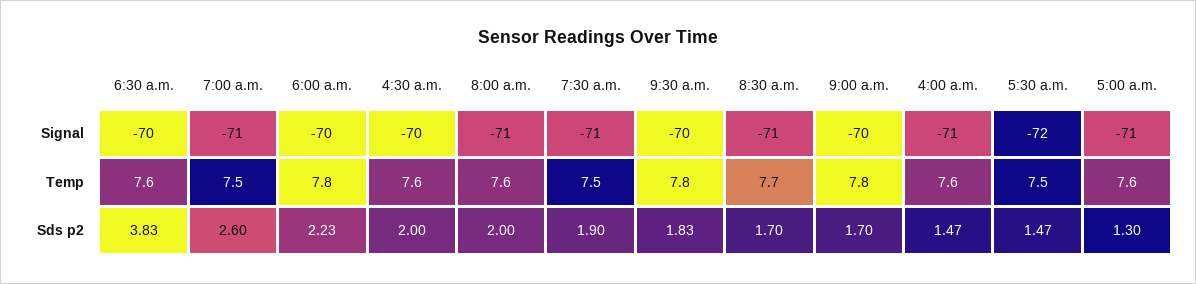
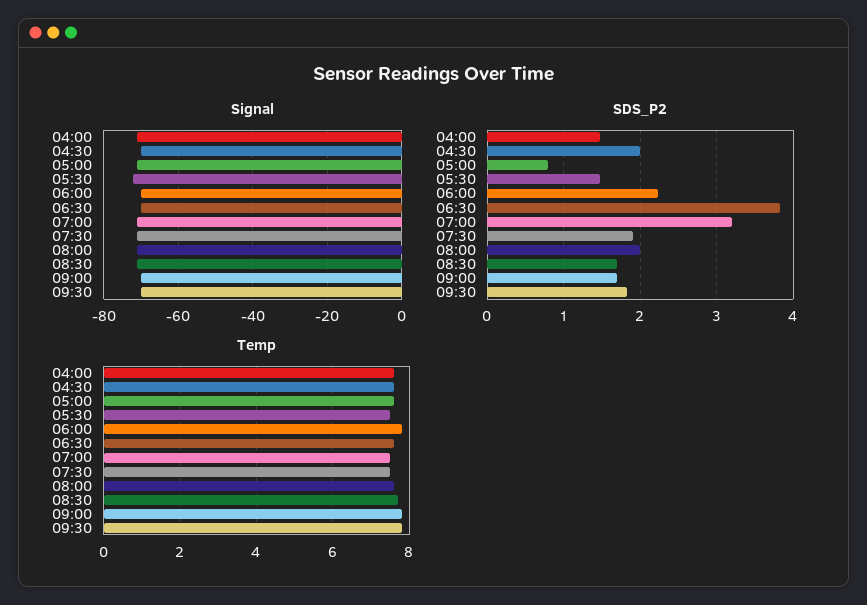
Sds p2, 7:00 a.m.: 2.6 -> 3.2
Sds p2, 5:00 a.m.: 1.3 -> 0.8

